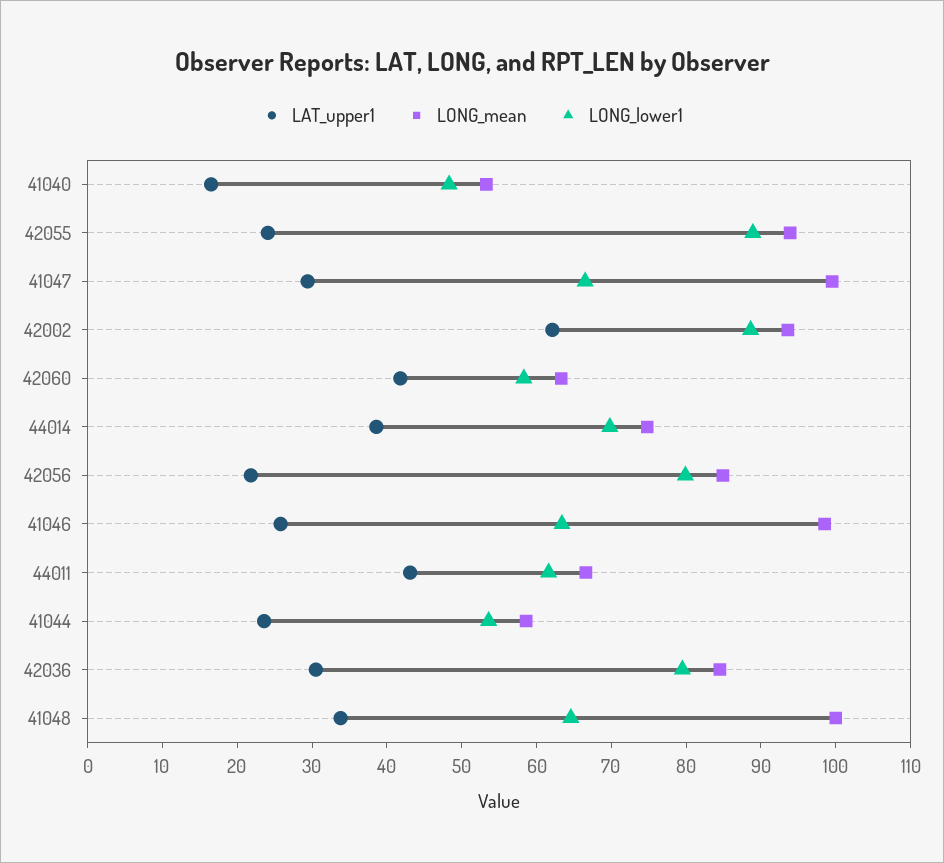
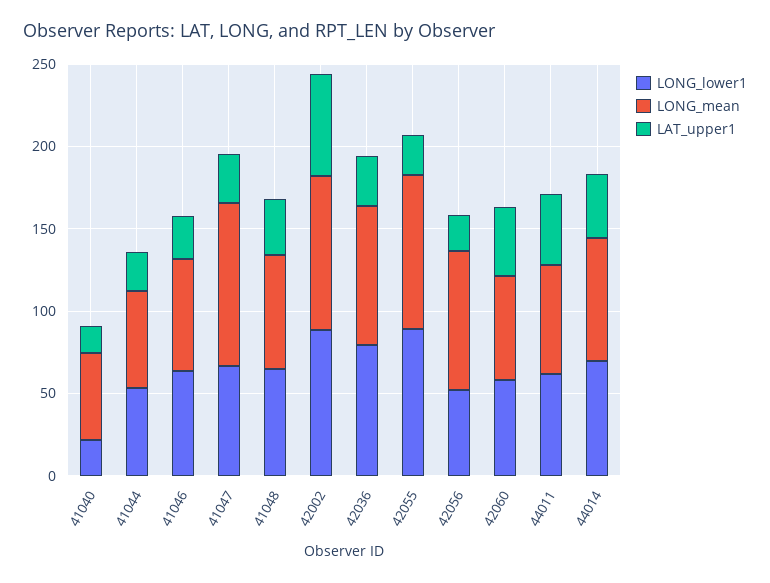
LONG_lower1, 41040: 48 -> 20
LONG_lower1, 42056: 80 -> 50
LONG_mean, 41046: 98 -> 70
LONG_mean, 41048: 100 -> 70

